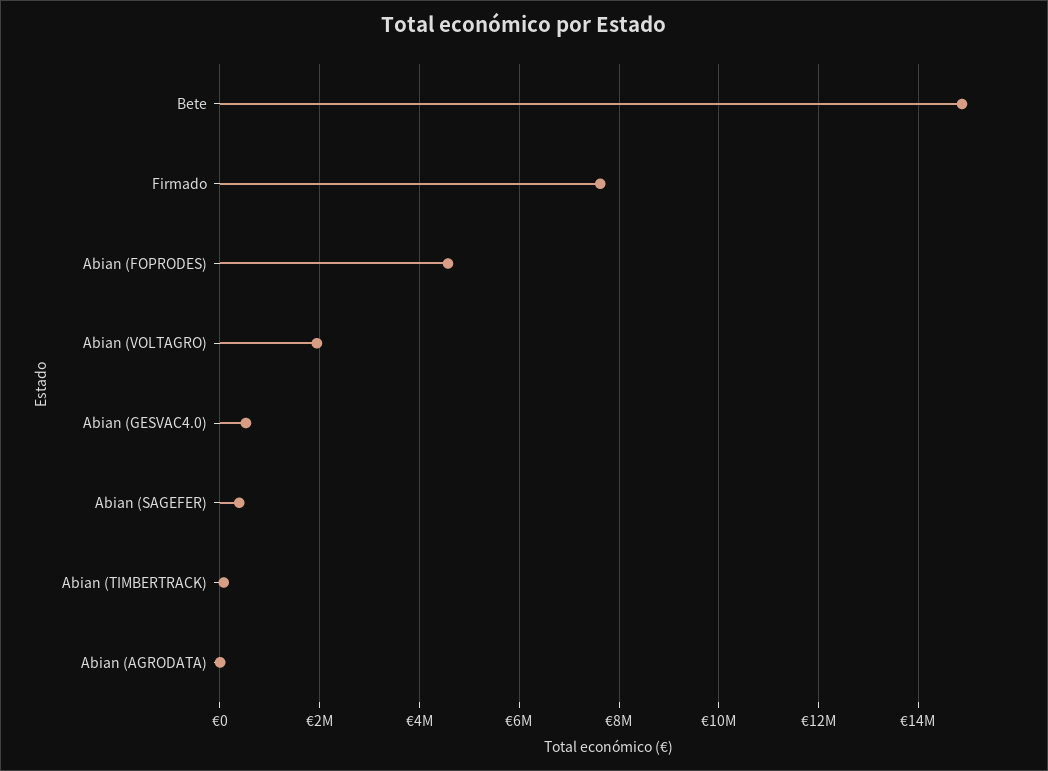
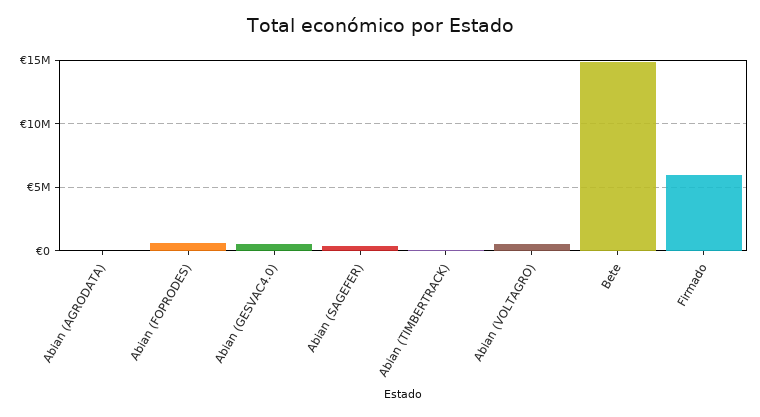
Firmado: 7600000 -> 6000000
Abian (FOPRODES): 4600000 -> 500000
Abian (VOLTAGRO): 2000000 -> 500000

